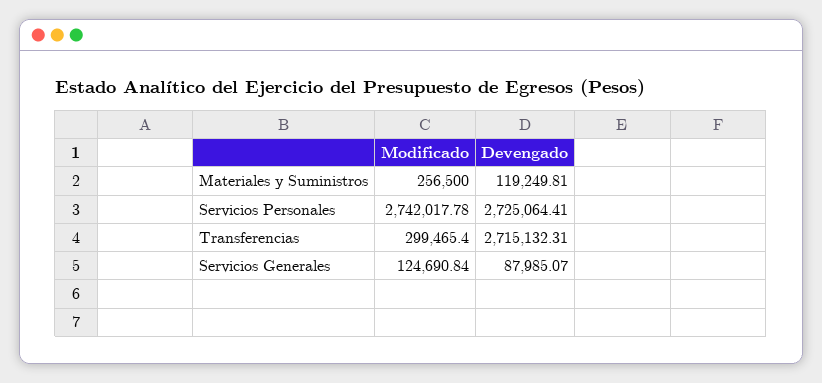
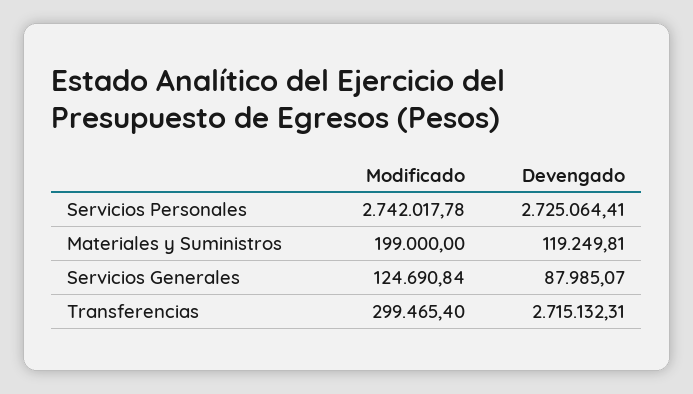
Modificado, Materiales y Suministros: 256500 -> 199000

